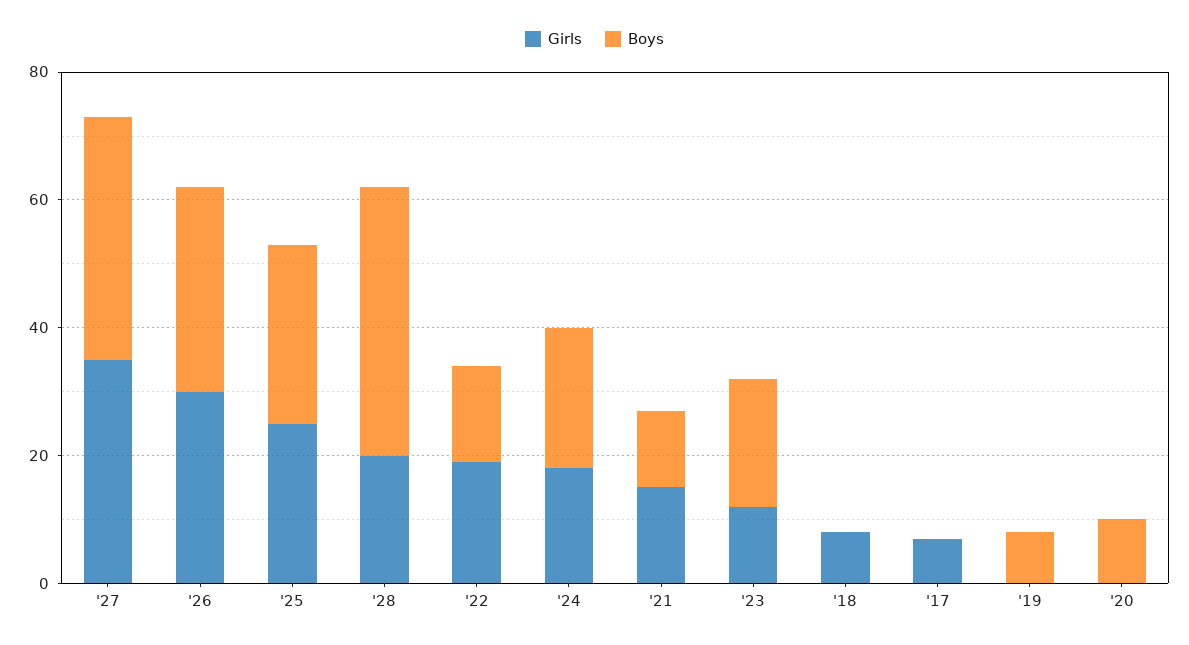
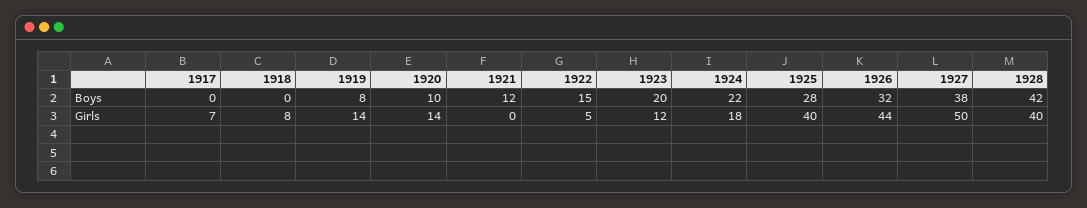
Girls, '27: 35 -> 50
Girls, '26: 30 -> 44
Girls, '25: 25 -> 40
Girls, '28: 20 -> 40
Girls, '22: 20 -> 5
Girls, '21: 15 -> 0
Girls, '19: 0 -> 14
Girls, '20: 0 -> 14

